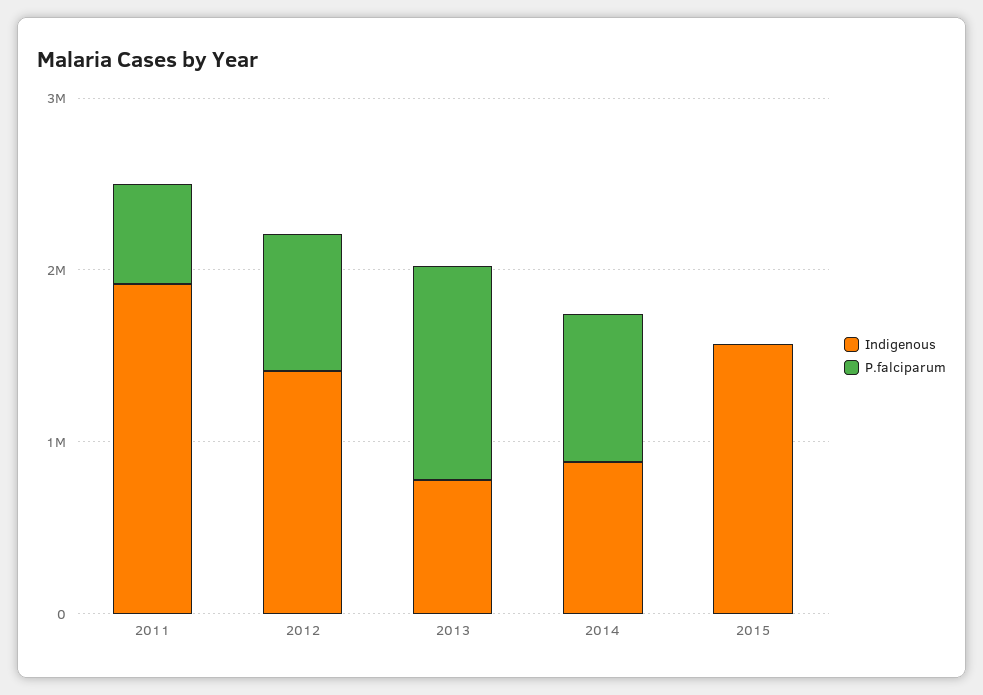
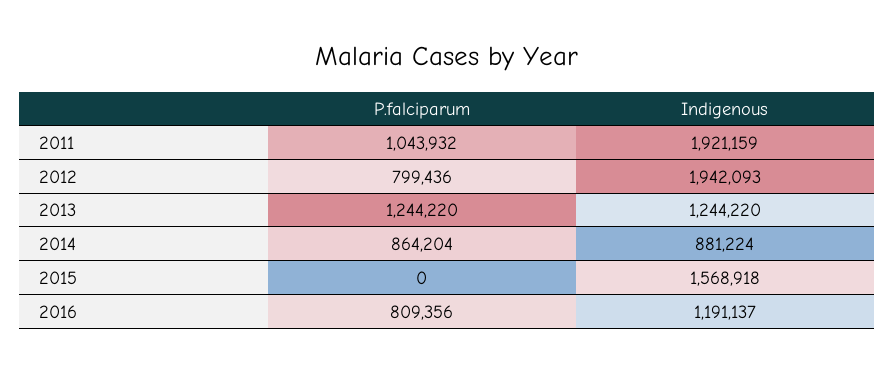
P.falciparum, 2011: 600000 -> 1043932
Indigenous, 2012: 1400000 -> 1942093
Indigenous, 2013: 800000 -> 1244220
P.falciparum, 2016: none -> 809356
Indigenous, 2016: none -> 1191137

